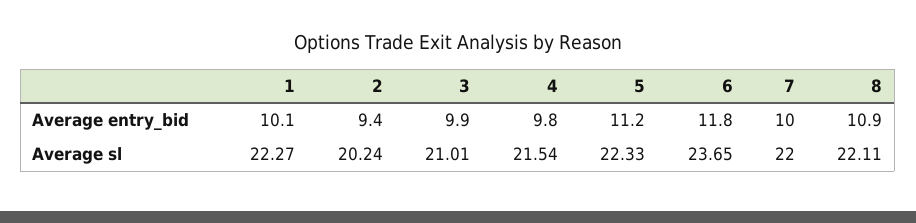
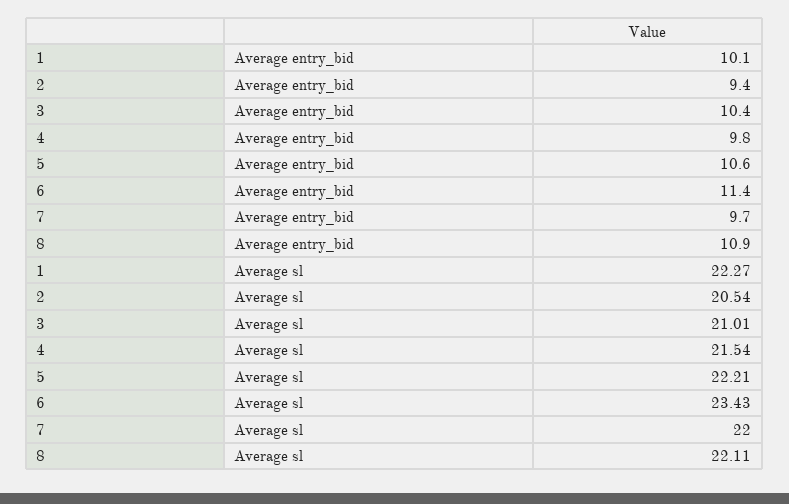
3, Average entry_bid: 9.9 -> 10.4
5, Average entry_bid: 11.2 -> 10.6
6, Average entry_bid: 11.8 -> 11.4
7, Average entry_bid: 10 -> 9.7
2, Average sl: 20.24 -> 20.54
5, Average sl: 22.33 -> 22.21
6, Average sl: 23.65 -> 23.43

